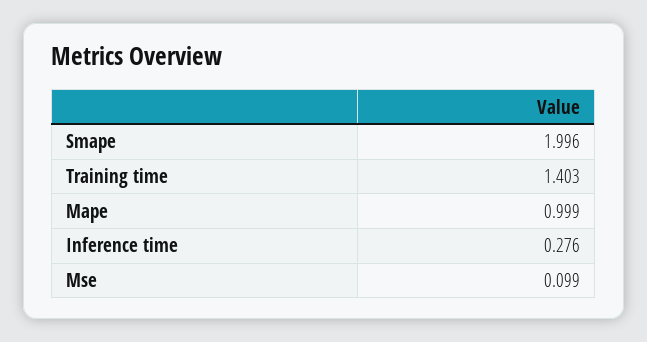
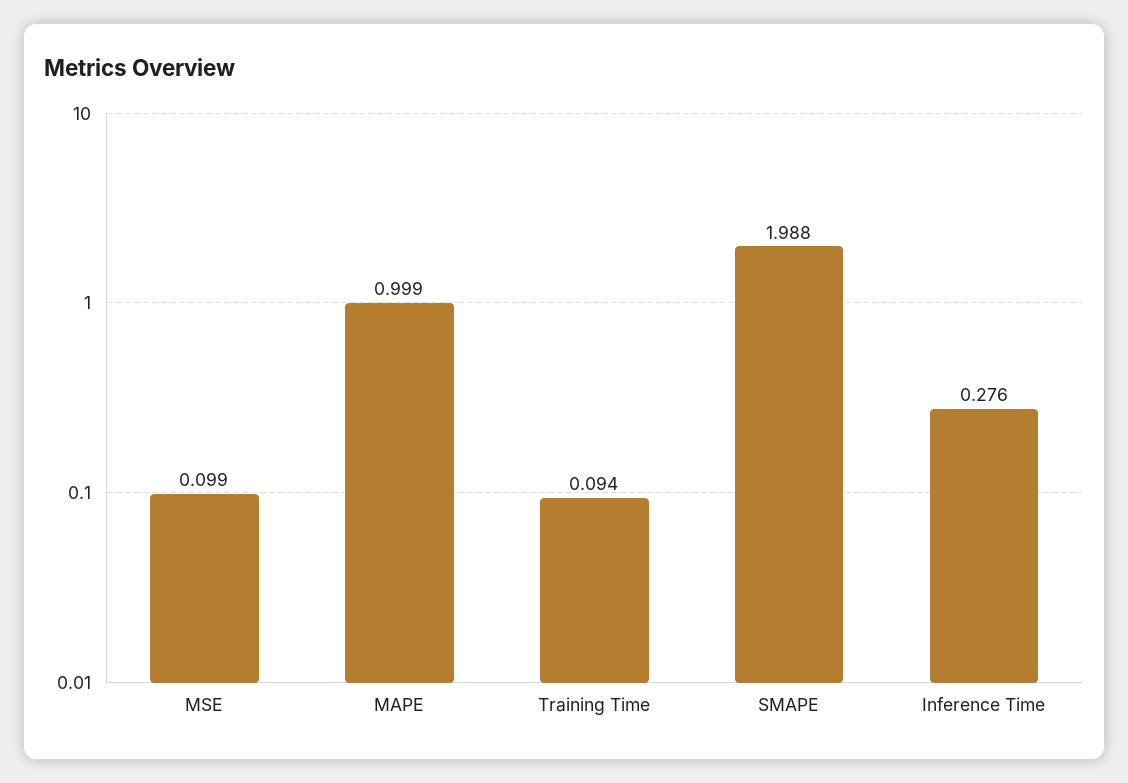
Smape: 1.996 -> 1.988
Training time: 1.403 -> 0.094

